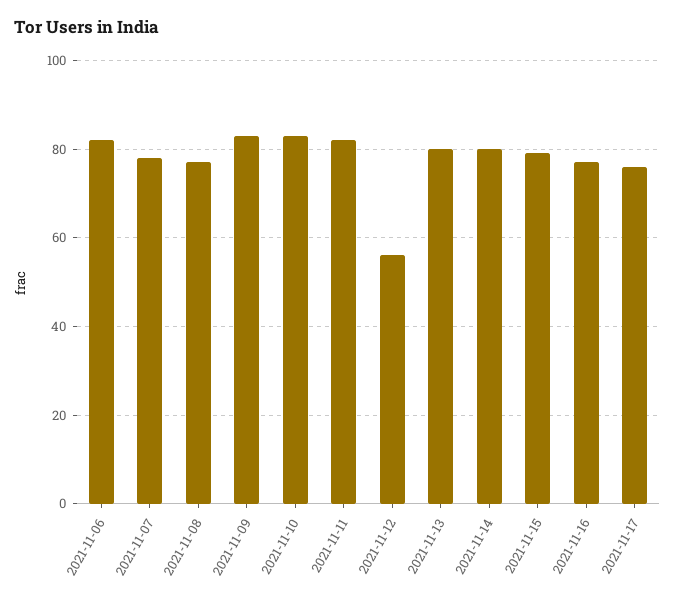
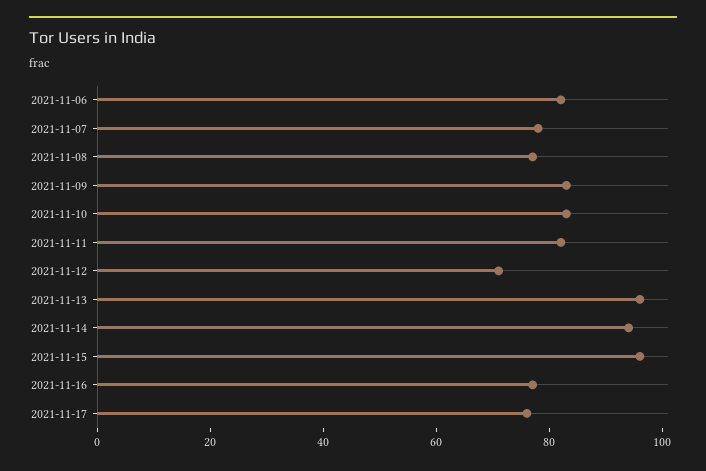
2021-11-12: 55 -> 70
2021-11-13: 80 -> 95
2021-11-14: 80 -> 95
2021-11-15: 80 -> 95

